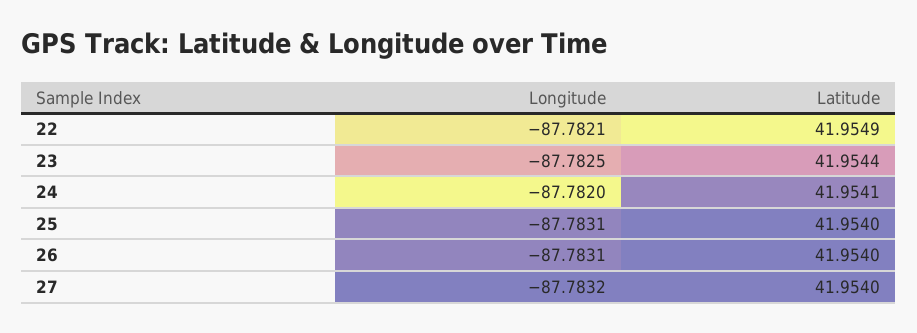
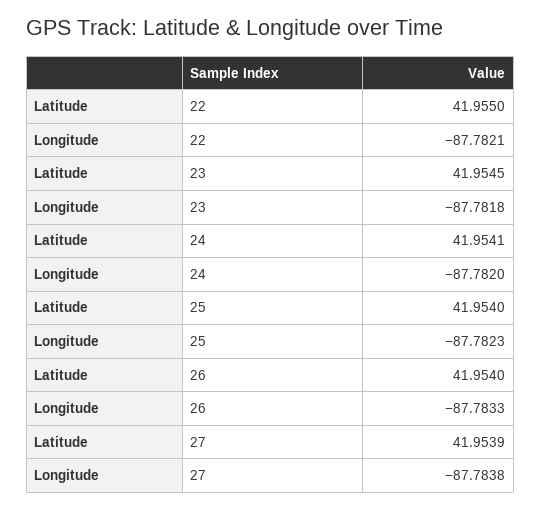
Latitude, 22: 41.9549 -> 41.955
Longitude, 23: -87.7825 -> -87.7818
Latitude, 23: 41.9544 -> 41.9545
Longitude, 25: -87.7831 -> -87.7823
Longitude, 26: -87.7831 -> -87.7833
Longitude, 27: -87.7832 -> -87.7838
Latitude, 27: 41.954 -> 41.9539

